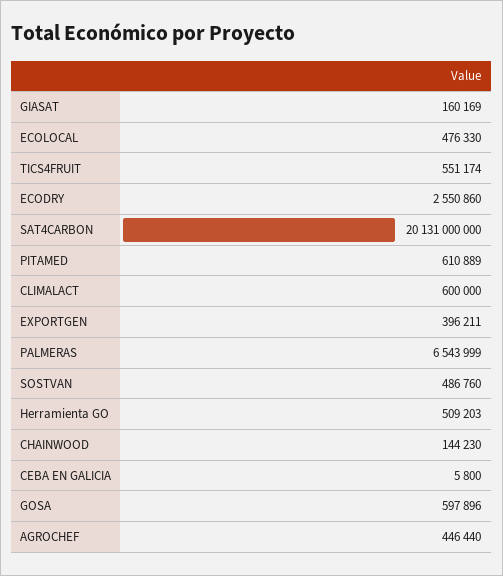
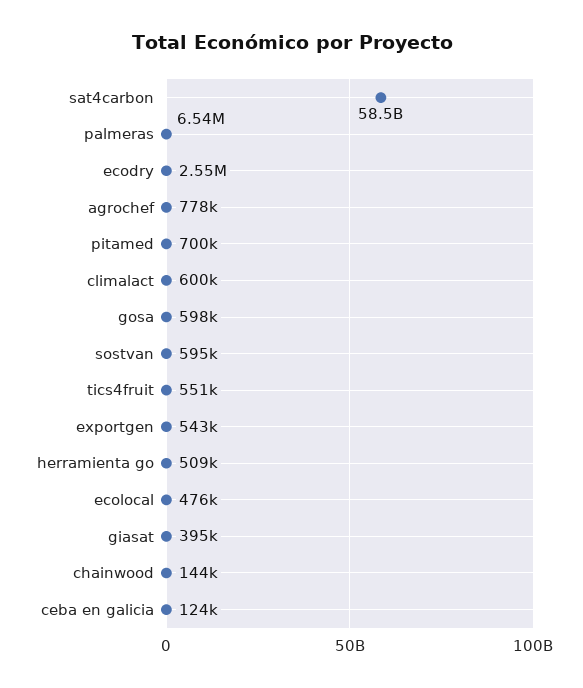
GIASAT: 160169 -> 395000
SAT4CARBON: 20131000000 -> 58500000000
PITAMED: 610889 -> 700000
EXPORTGEN: 396211 -> 543000
SOSTVAN: 486760 -> 595000
CEBA EN GALICIA: 5800 -> 124000
AGROCHEF: 446440 -> 778000

